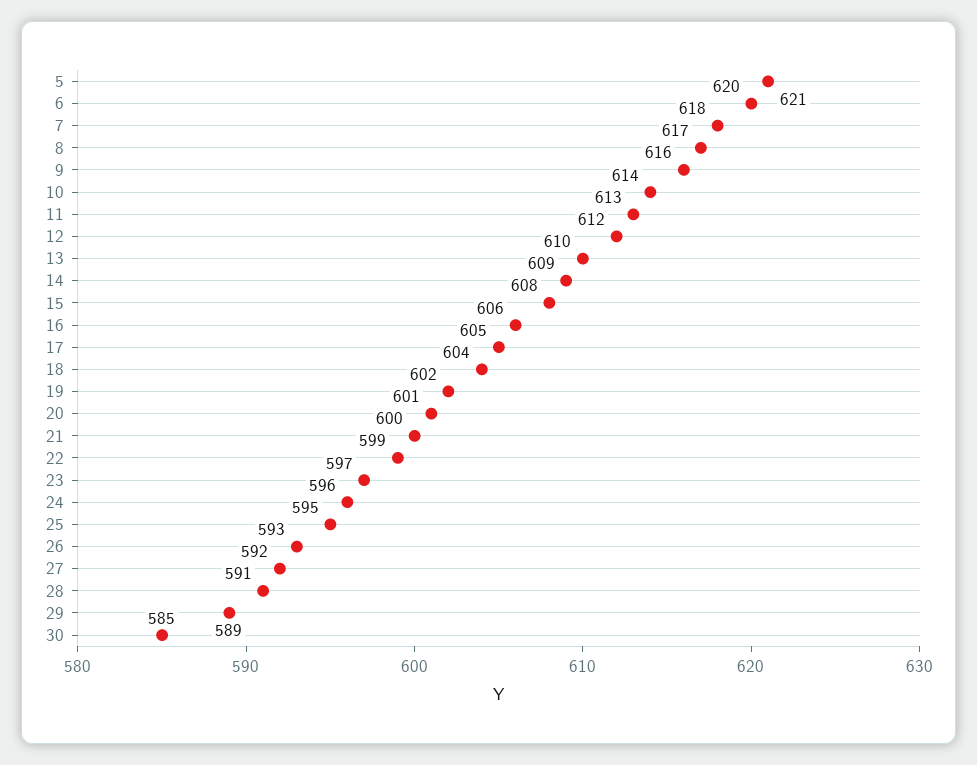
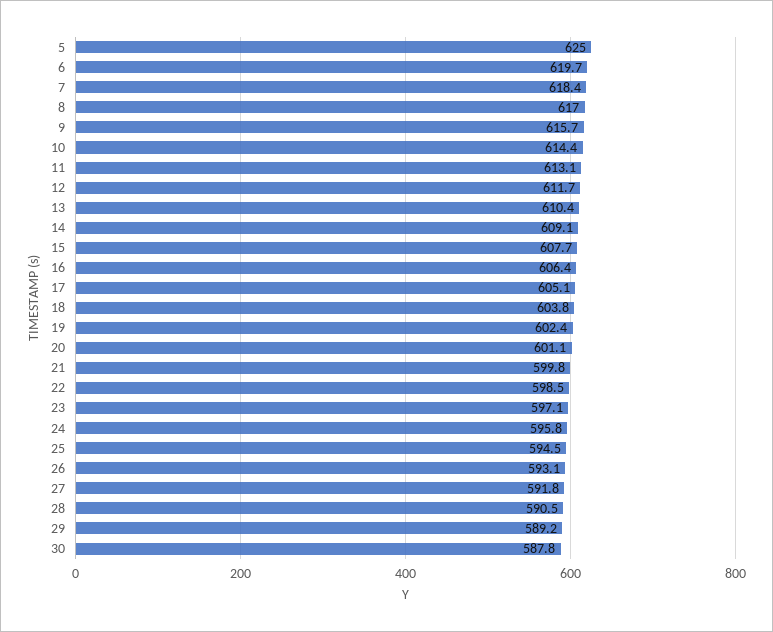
5: 621 -> 625
30: 585 -> 587.8

